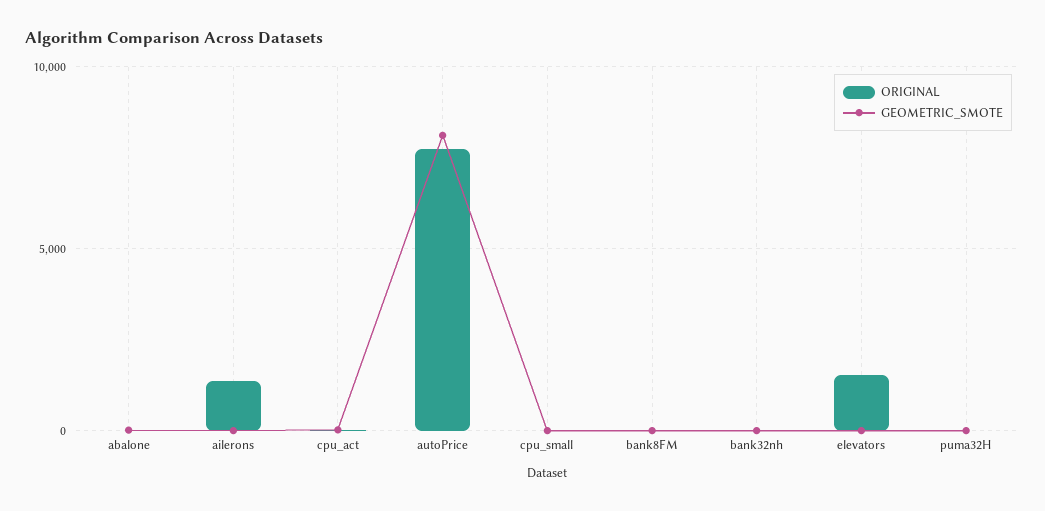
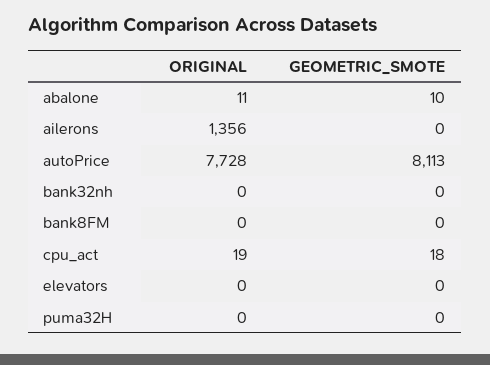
ORIGINAL, cpu_small: 0 -> none
GEOMETRIC_SMOTE, cpu_small: 0 -> none
ORIGINAL, elevators: 1500 -> 0

